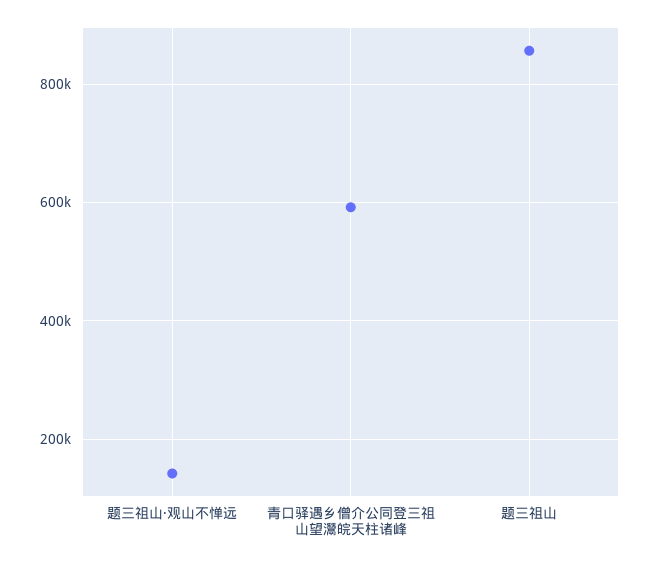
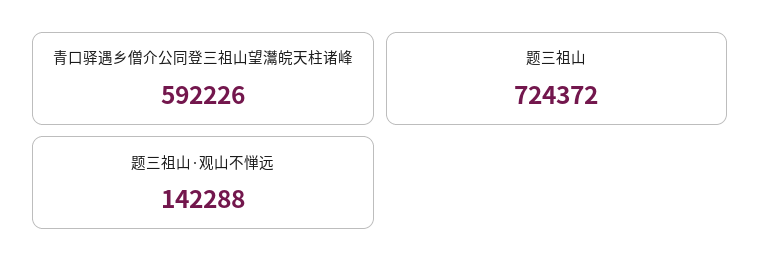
题三祖山: 860000 -> 724372

